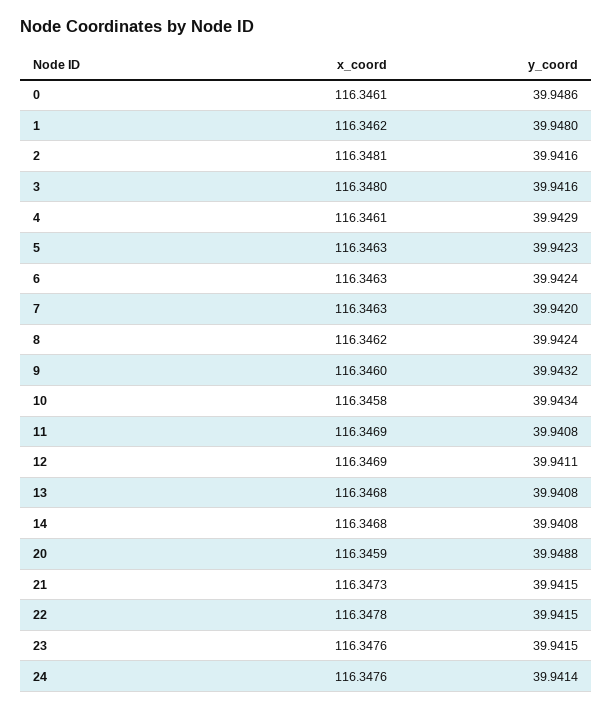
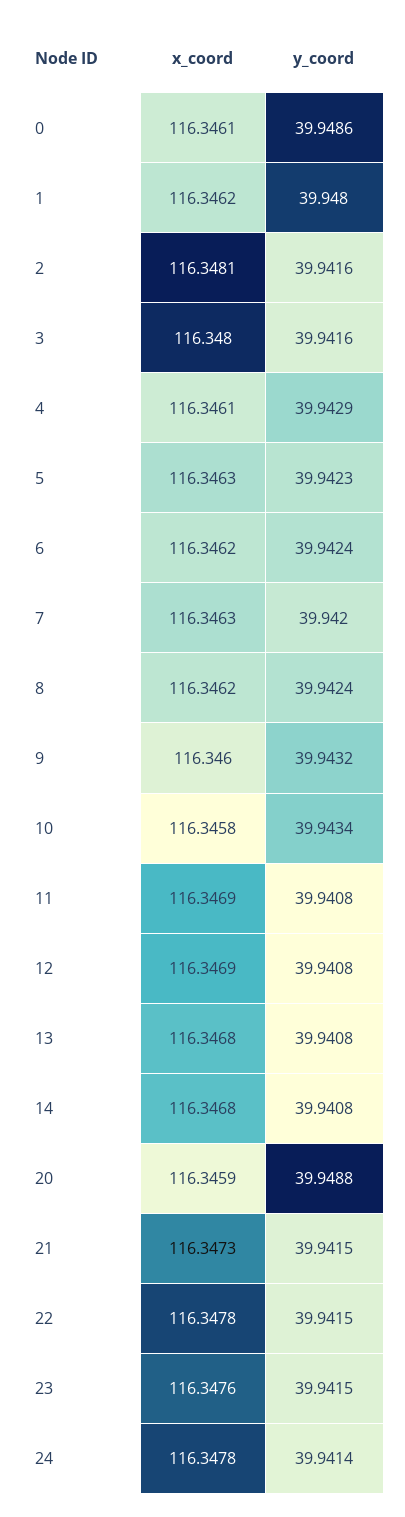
x_coord, 6: 116.3463 -> 116.3462
y_coord, 12: 39.9411 -> 39.9408
x_coord, 24: 116.3476 -> 116.3478

